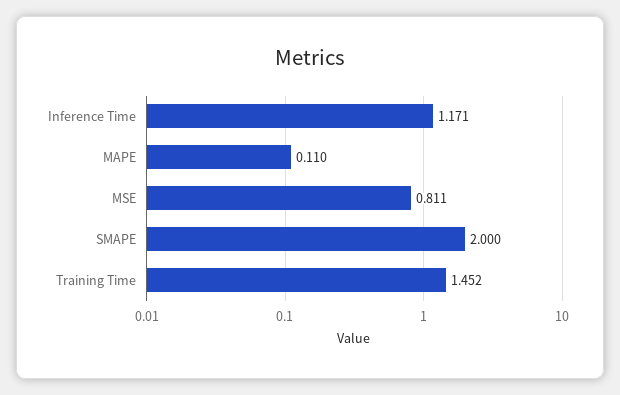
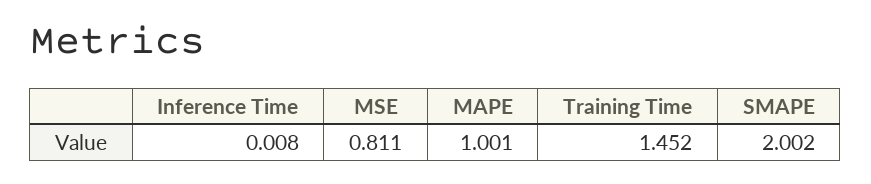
Inference Time: 1.171 -> 0.008
MAPE: 0.11 -> 1.001
SMAPE: 2 -> 2.002

